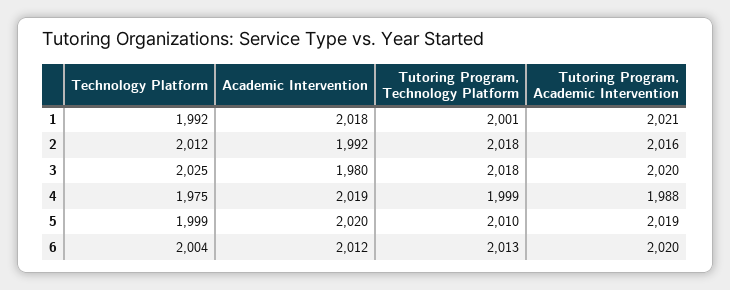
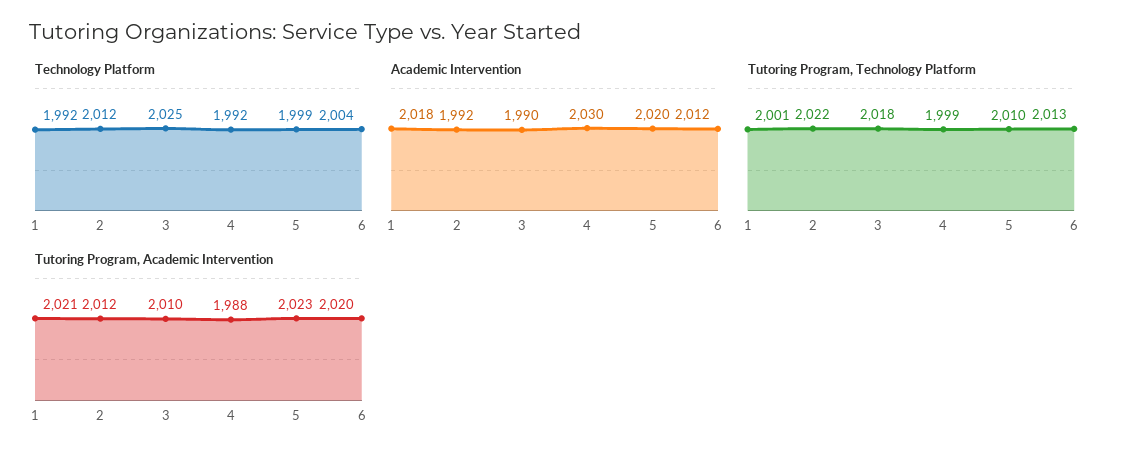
Tutoring Program, Technology Platform, 2: 2018 -> 2022
Tutoring Program, Academic Intervention, 2: 2016 -> 2012
Academic Intervention, 3: 1980 -> 1990
Tutoring Program, Academic Intervention, 3: 2020 -> 2010
Technology Platform, 4: 1975 -> 1992
Academic Intervention, 4: 2019 -> 2030
Tutoring Program, Academic Intervention, 5: 2019 -> 2023

